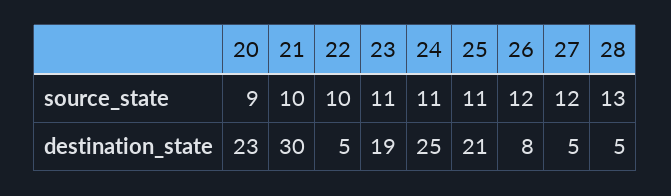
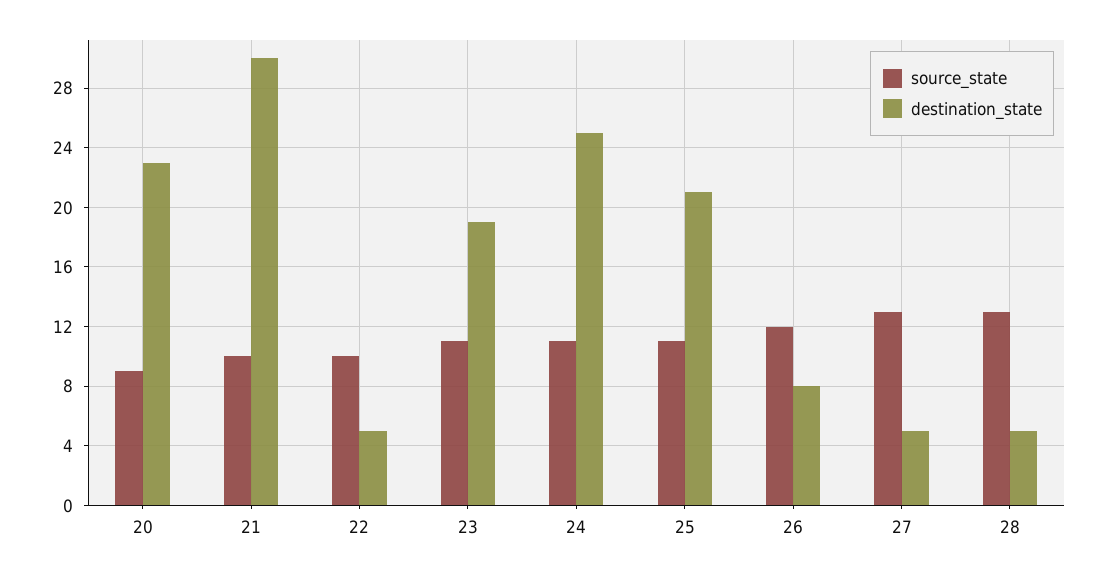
source_state, 27: 12 -> 13

